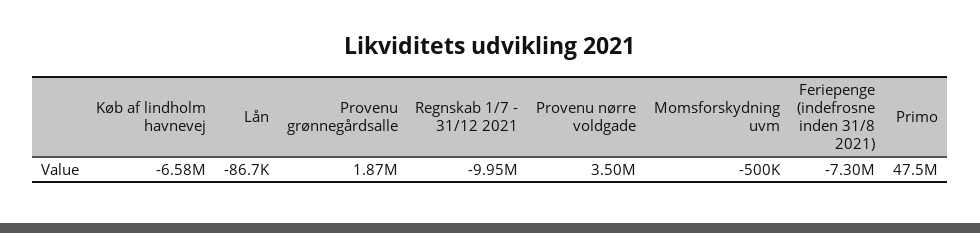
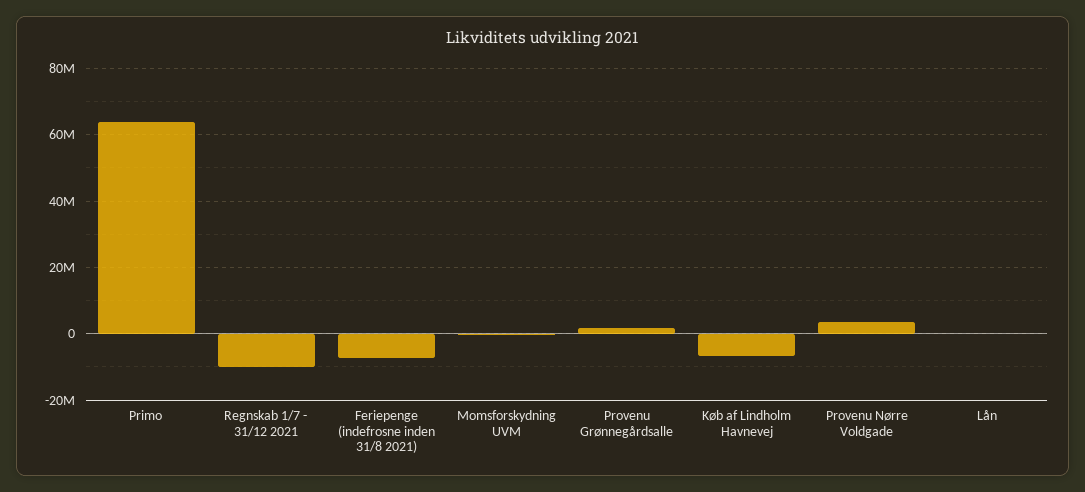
Primo: 47500000 -> 64000000

